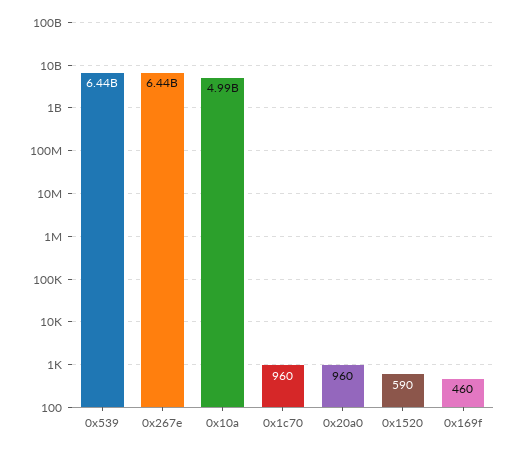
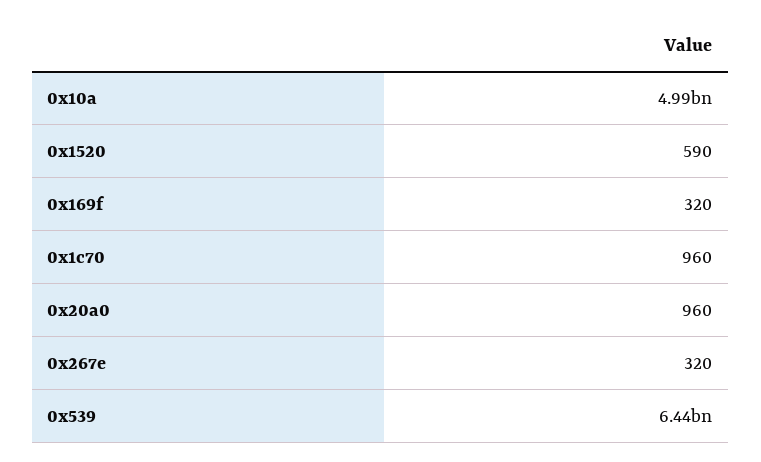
0x267e: 6440000000 -> 320
0x169f: 460 -> 320

